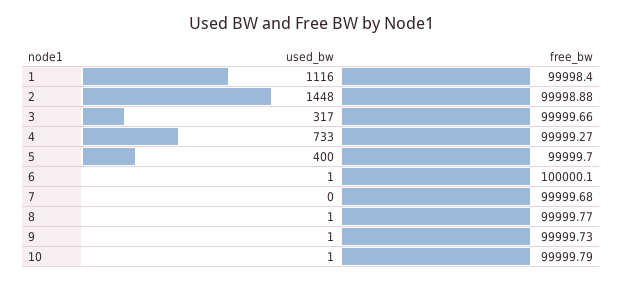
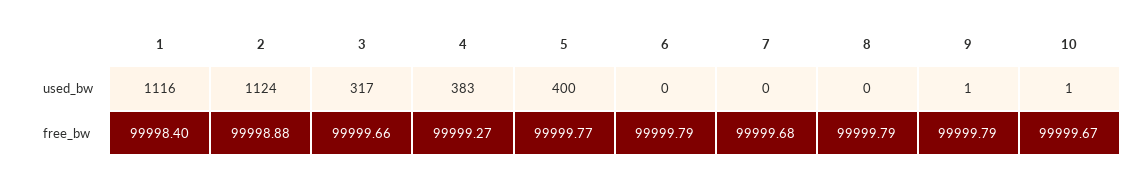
used_bw, 2: 1448 -> 1124
used_bw, 4: 733 -> 383
free_bw, 5: 99999.7 -> 99999.77
used_bw, 6: 1 -> 0
free_bw, 6: 100000.1 -> 99999.79
used_bw, 8: 1 -> 0
free_bw, 8: 99999.77 -> 99999.79
free_bw, 9: 99999.73 -> 99999.79
free_bw, 10: 99999.79 -> 99999.67

